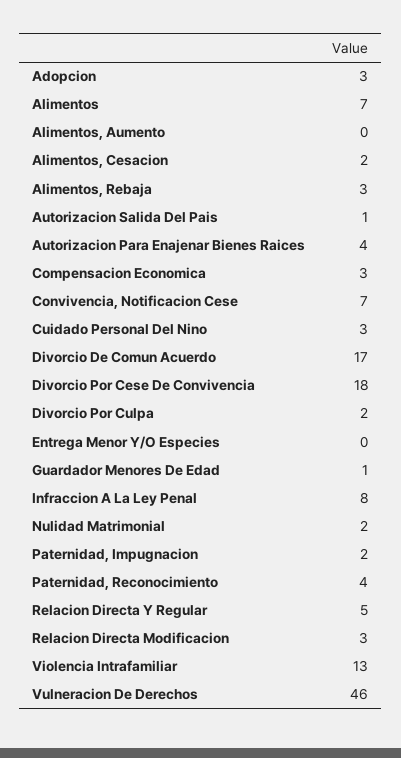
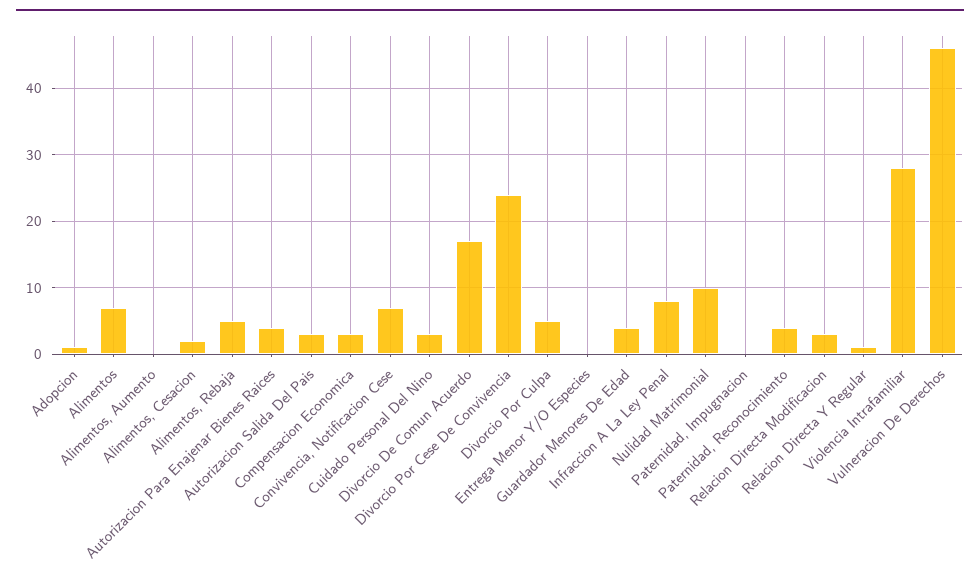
Adopcion: 3 -> 1
Alimentos, Rebaja: 3 -> 5
Autorizacion Salida Del Pais: 1 -> 3
Divorcio Por Cese De Convivencia: 18 -> 24
Divorcio Por Culpa: 2 -> 5
Guardador Menores De Edad: 1 -> 4
Nulidad Matrimonial: 2 -> 10
Paternidad, Impugnacion: 2 -> 0
Relacion Directa Y Regular: 5 -> 1
Violencia Intrafamiliar: 13 -> 28

